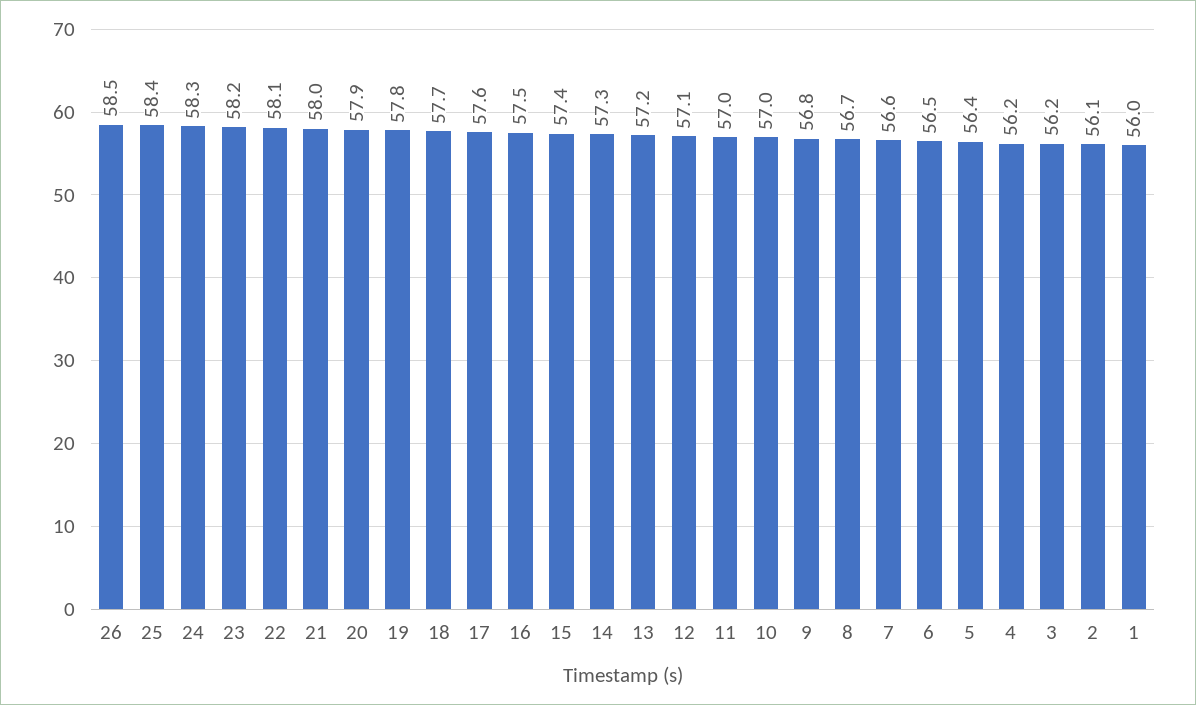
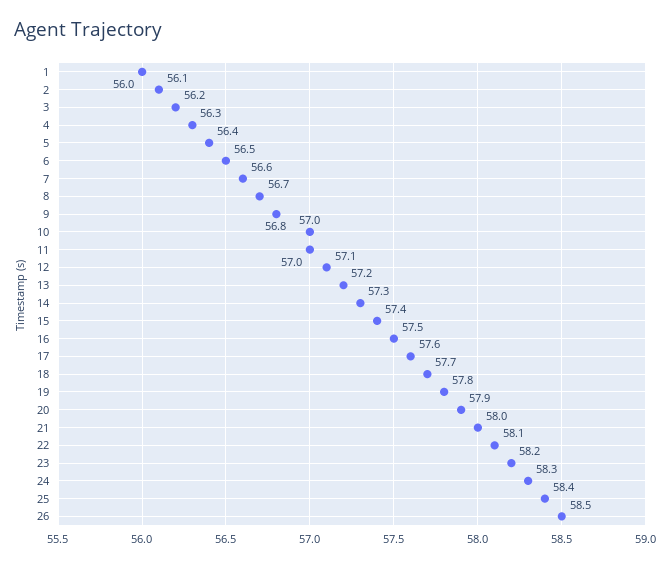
4: 56.2 -> 56.3

